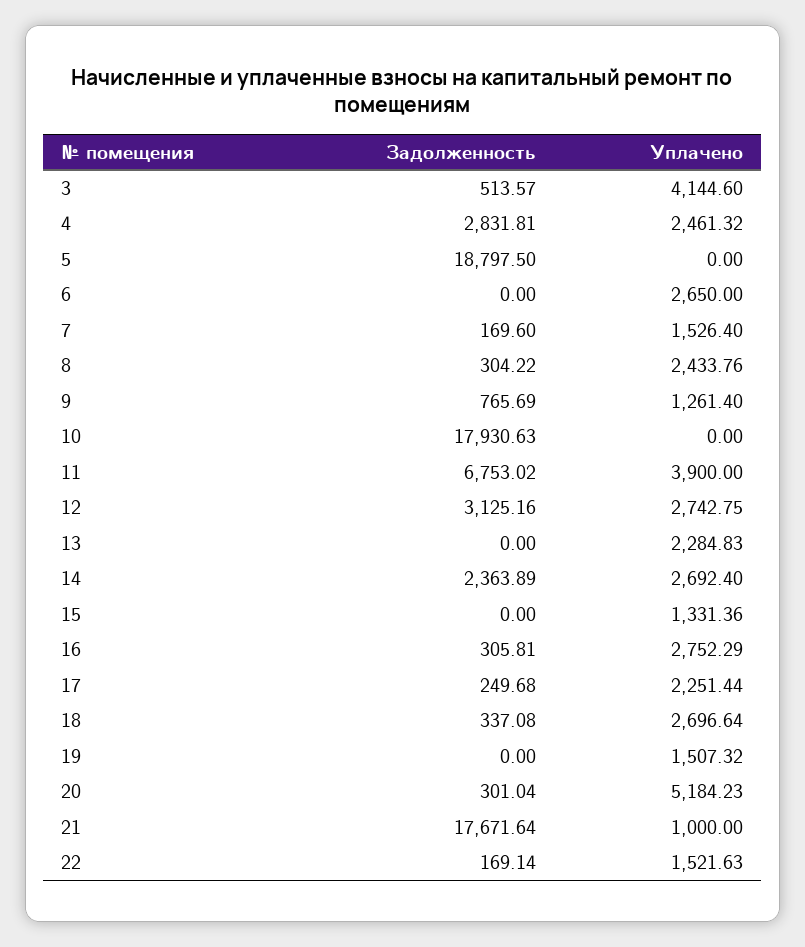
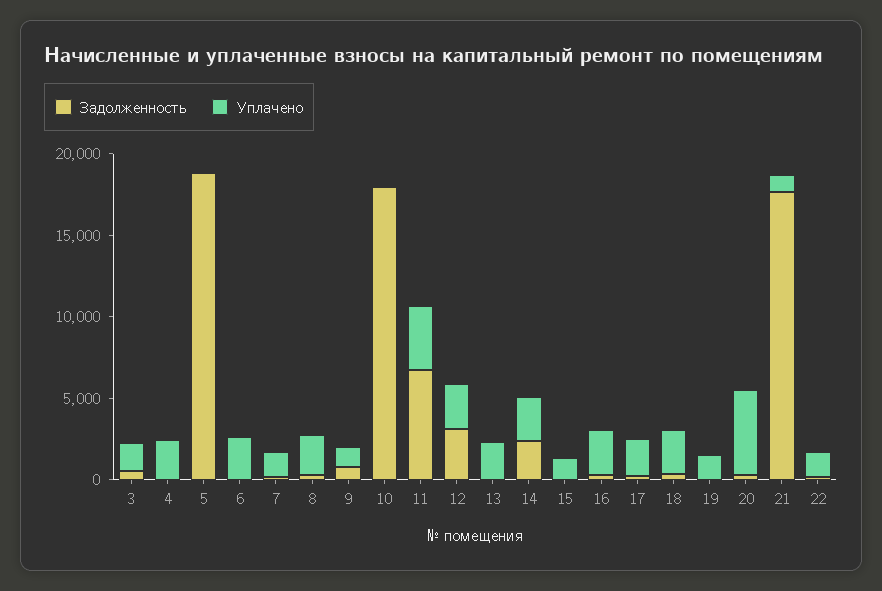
Уплачено, 3: 4144.6 -> 2000
Задолженность, 4: 2831.81 -> 0

